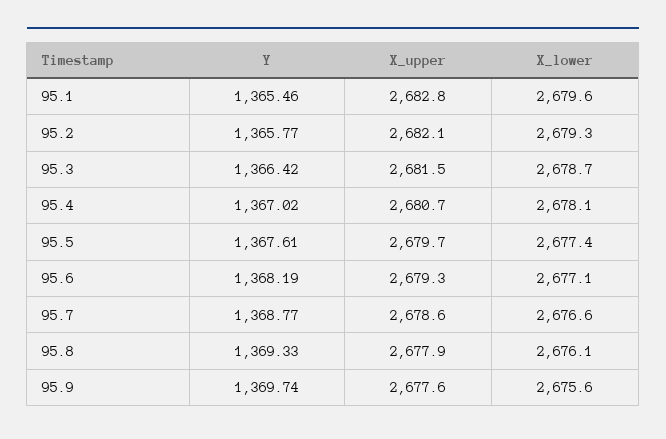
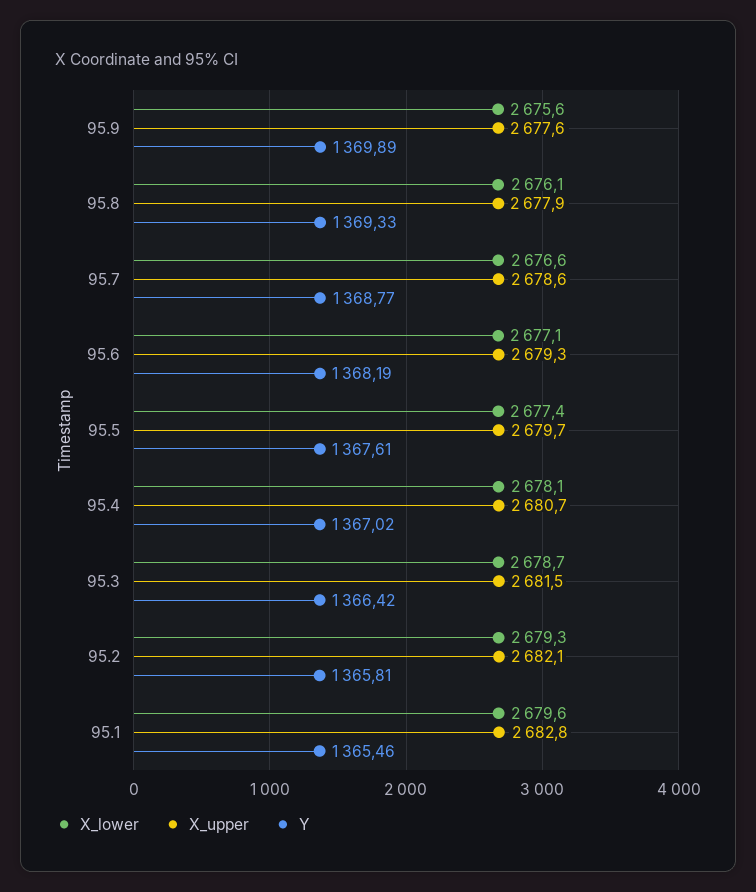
Y, 95.2: 1365.77 -> 1365.81
Y, 95.9: 1369.74 -> 1369.89

